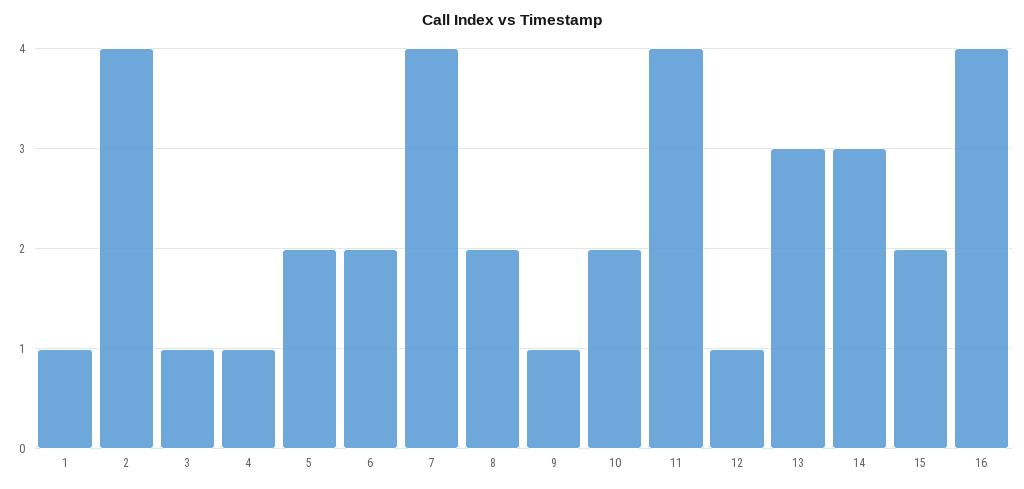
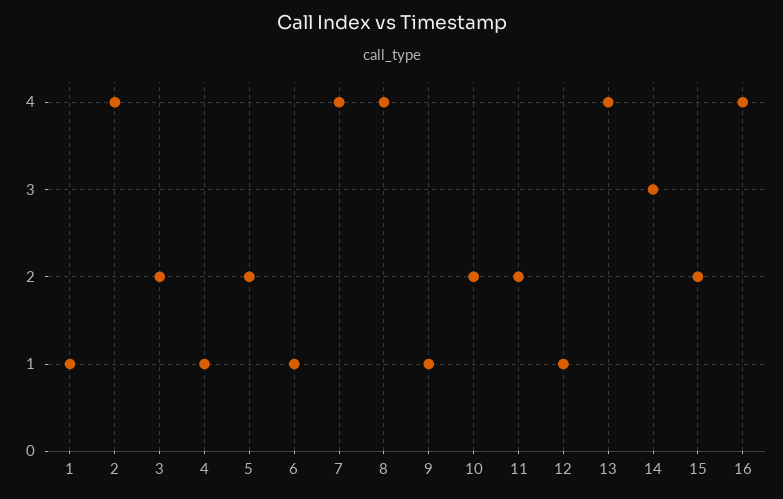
3: 1 -> 2
6: 2 -> 1
8: 2 -> 4
11: 4 -> 2
13: 3 -> 4

